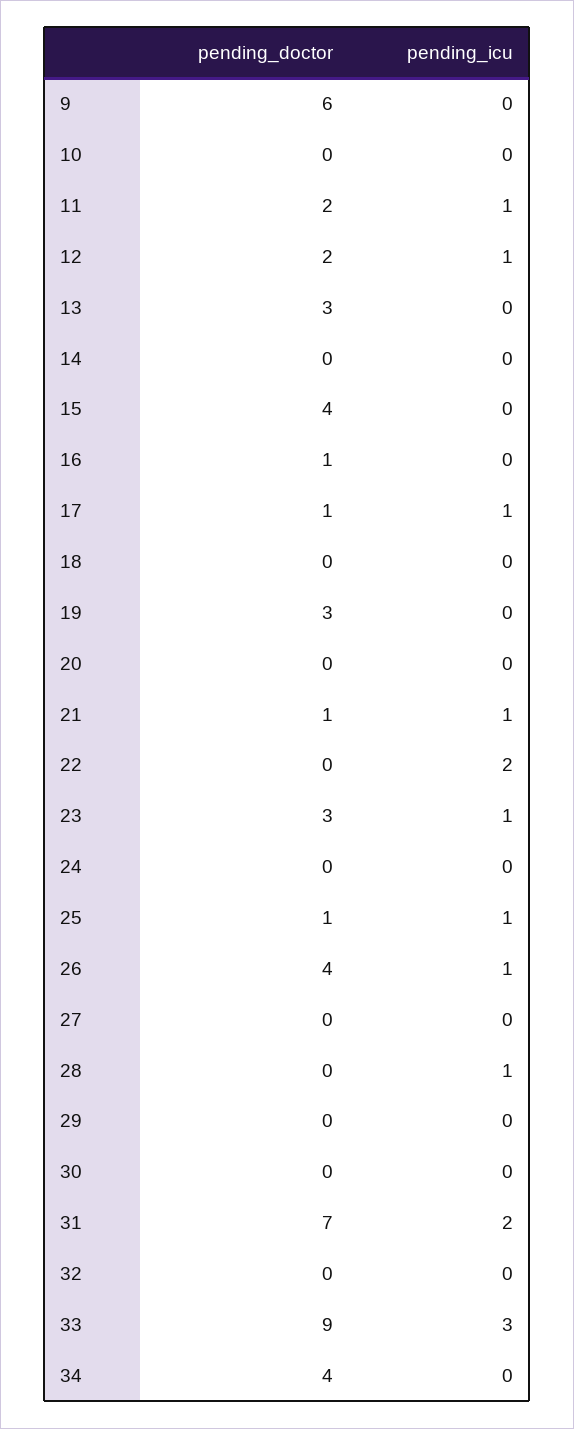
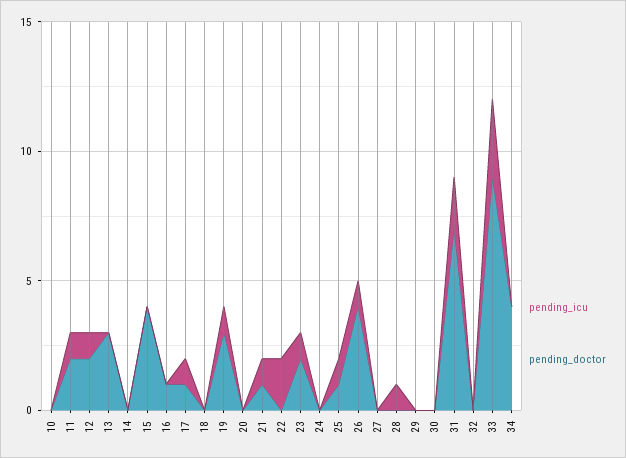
pending_doctor, 9: 6 -> none
pending_icu, 9: 0 -> none
pending_icu, 19: 0 -> 1
pending_doctor, 23: 3 -> 2

